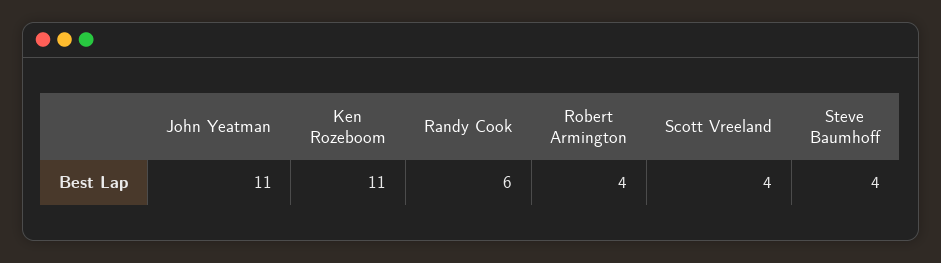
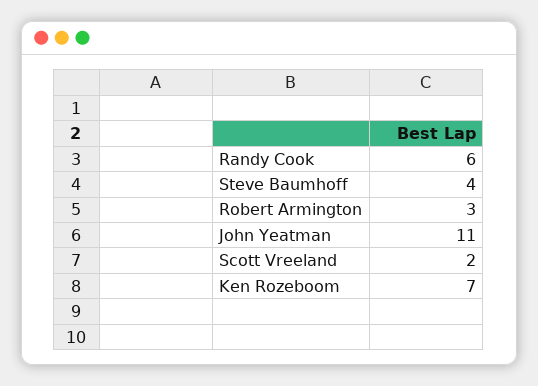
Ken Rozeboom: 11 -> 7
Robert Armington: 4 -> 3
Scott Vreeland: 4 -> 2

